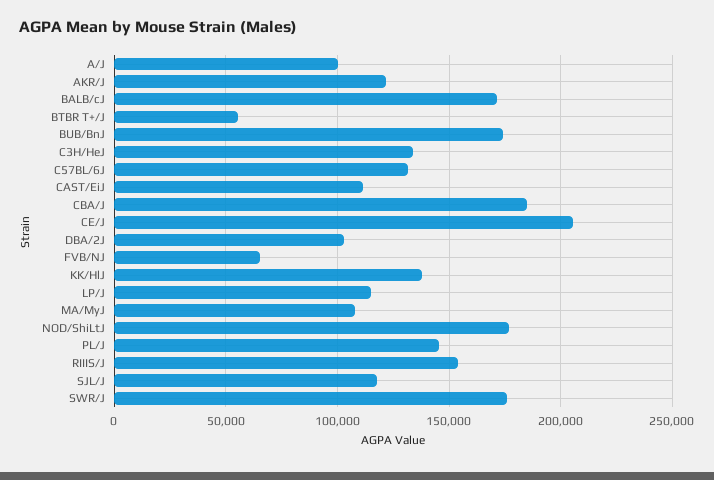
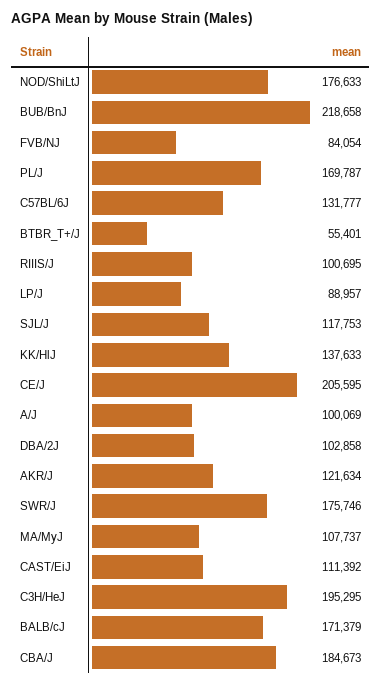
BUB/BnJ: 175000 -> 218658
C3H/HeJ: 135000 -> 195295
FVB/NJ: 65000 -> 84054
LP/J: 115000 -> 88957
PL/J: 145000 -> 169787
RIIIS/J: 155000 -> 100695

